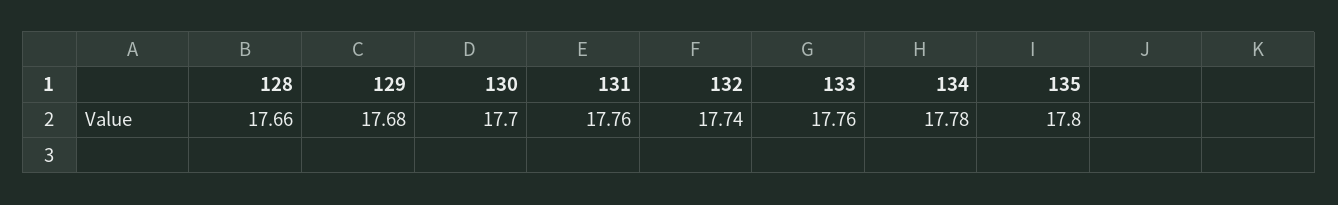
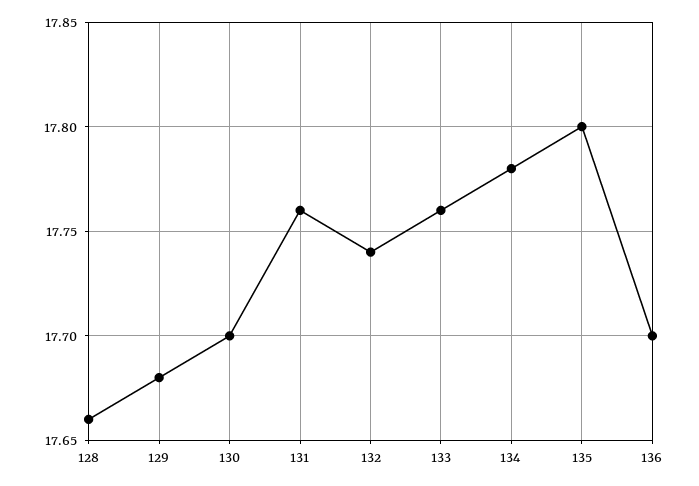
136: none -> 17.7

